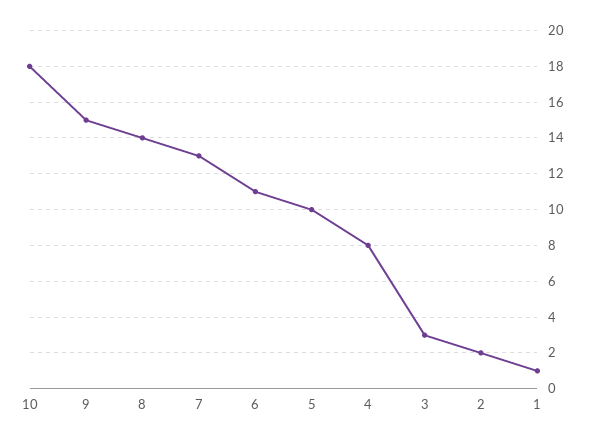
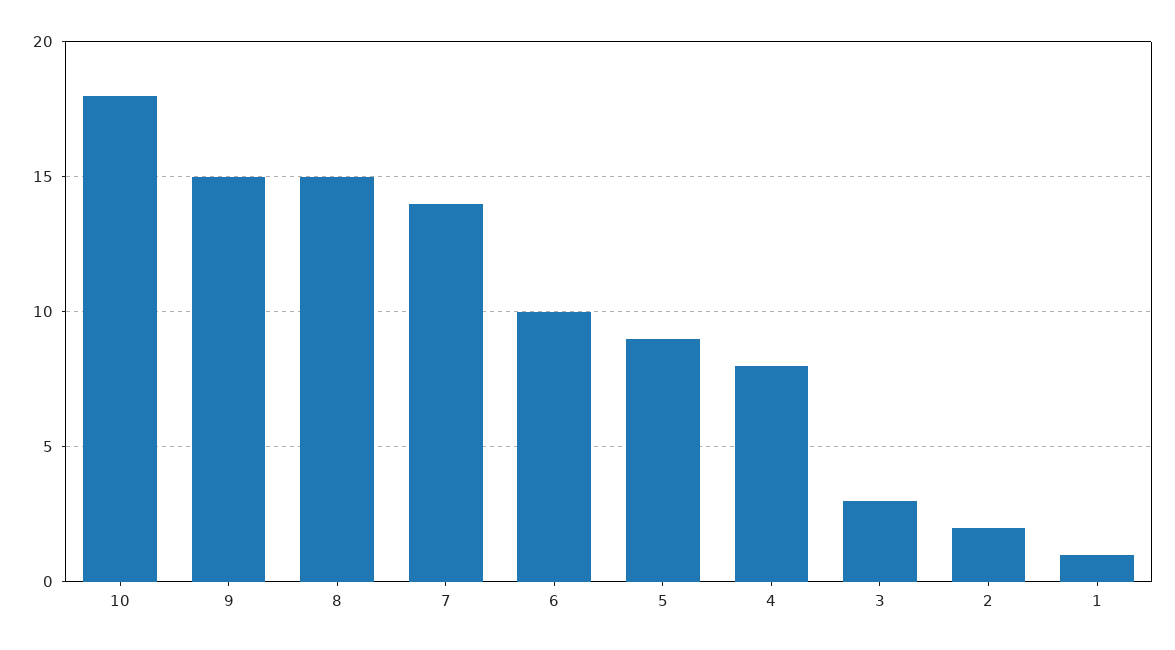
8: 14 -> 15
7: 13 -> 14
6: 11 -> 10
5: 10 -> 9

